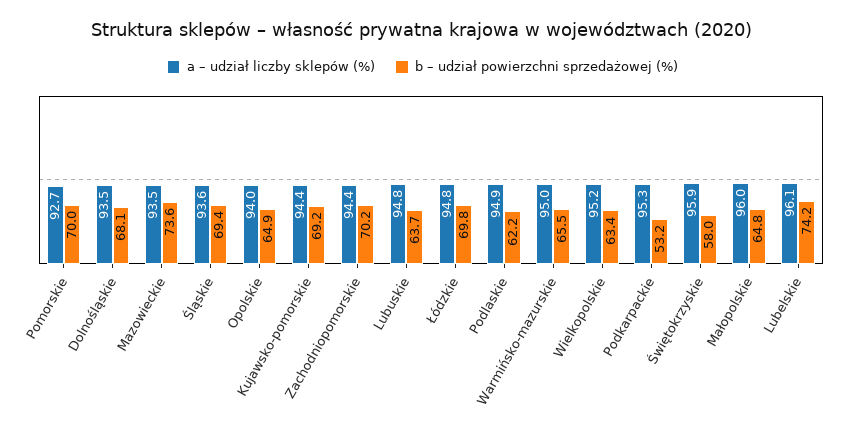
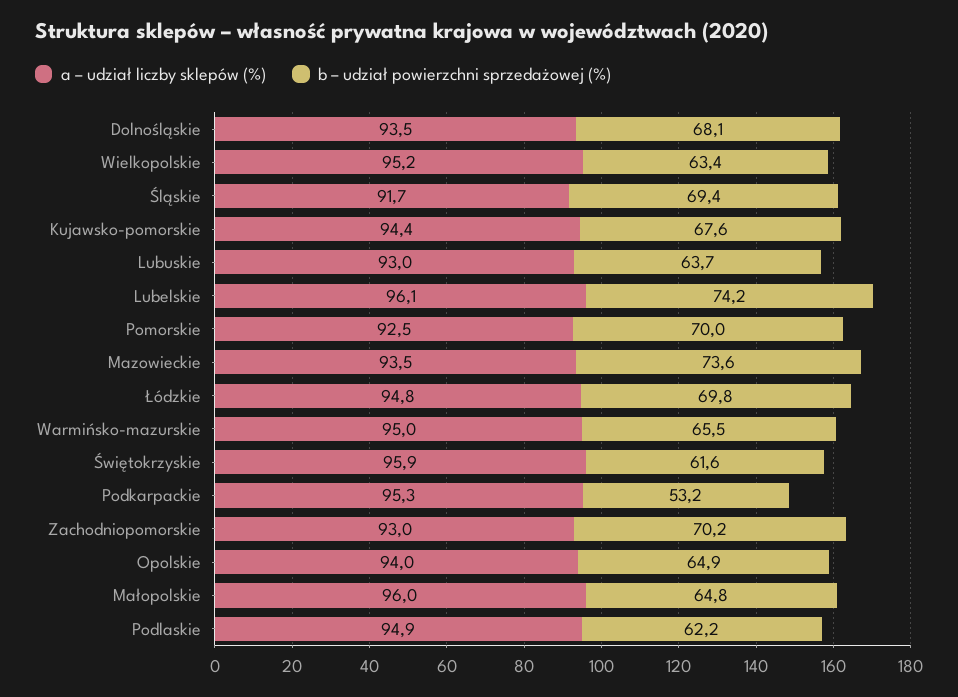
a – udział liczby sklepów (%), Pomorskie: 92.7 -> 92.5
a – udział liczby sklepów (%), Śląskie: 93.6 -> 91.7
b – udział powierzchni sprzedażowej (%), Kujawsko-pomorskie: 69.2 -> 67.6
a – udział liczby sklepów (%), Zachodniopomorskie: 94.4 -> 93
a – udział liczby sklepów (%), Lubuskie: 94.8 -> 93
b – udział powierzchni sprzedażowej (%), Świętokrzyskie: 58 -> 61.6

